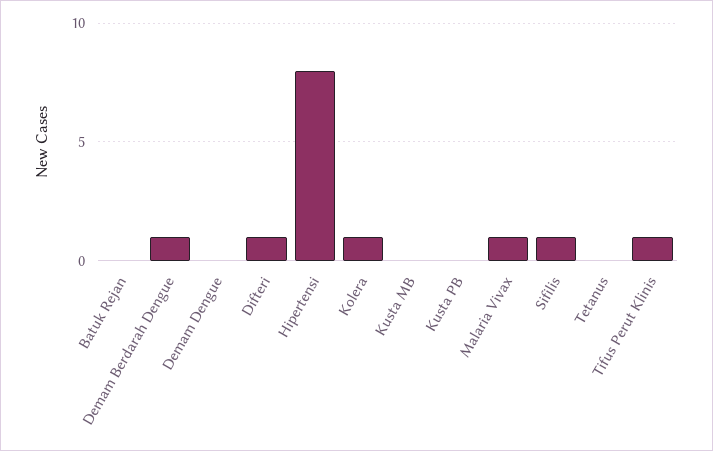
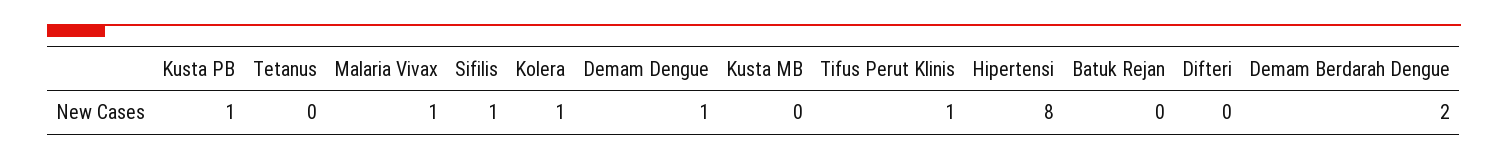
Demam Berdarah Dengue: 1 -> 2
Demam Dengue: 0 -> 1
Difteri: 1 -> 0
Kusta PB: 0 -> 1

